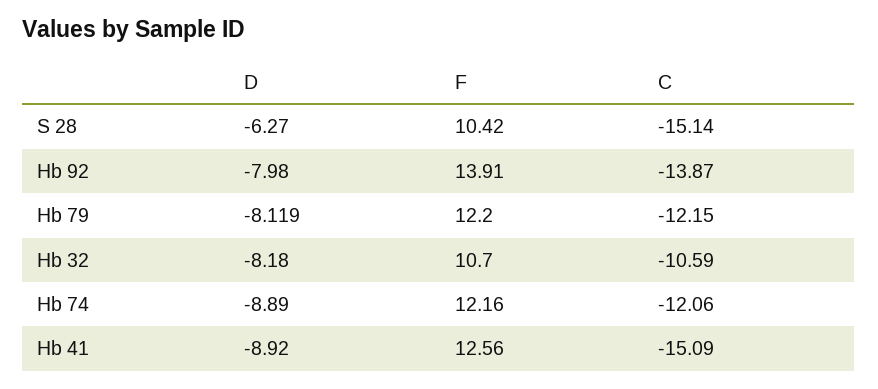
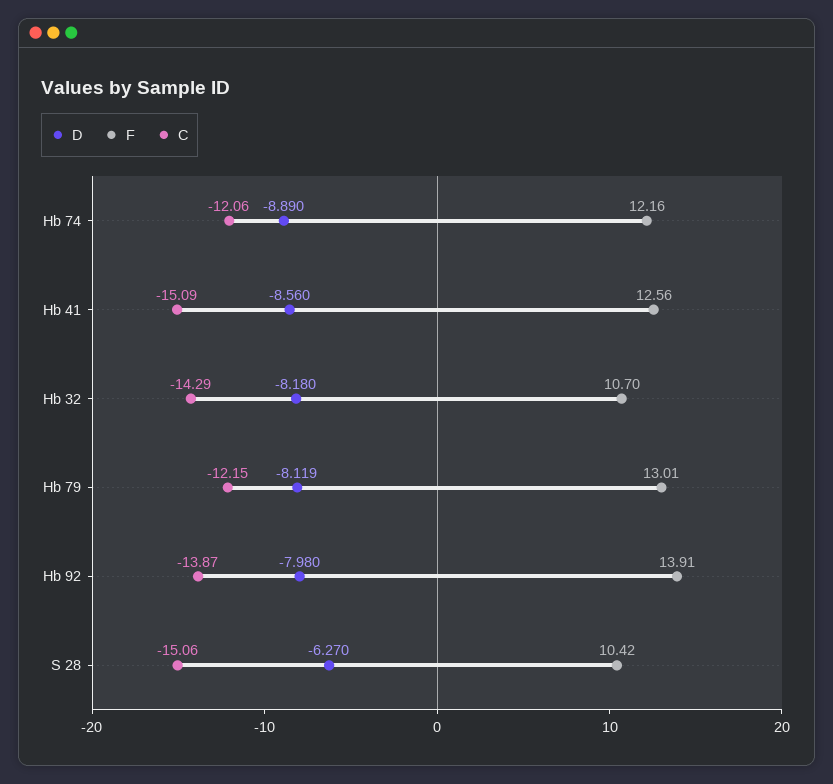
C, S 28: -15.14 -> -15.06
F, Hb 79: 12.2 -> 13.01
C, Hb 32: -10.59 -> -14.29
D, Hb 41: -8.92 -> -8.56

